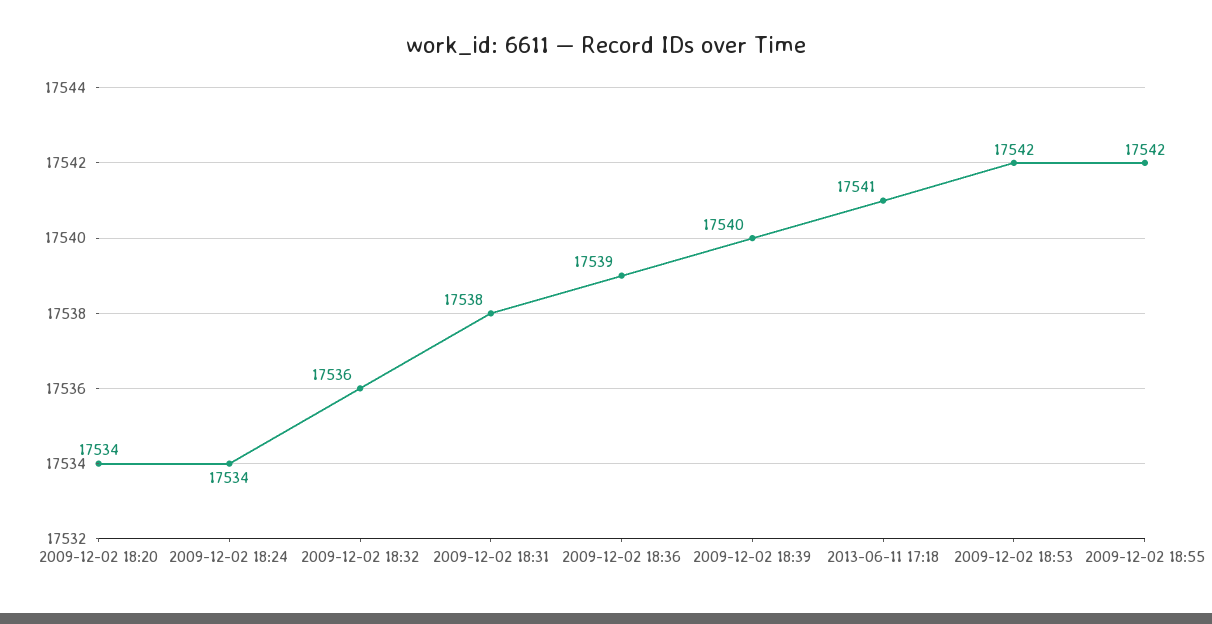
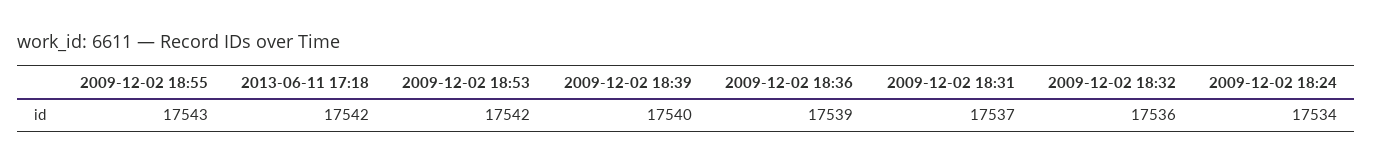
2009-12-02 18:20: 17534 -> none
2009-12-02 18:31: 17538 -> 17537
2013-06-11 17:18: 17541 -> 17542
2009-12-02 18:55: 17542 -> 17543

